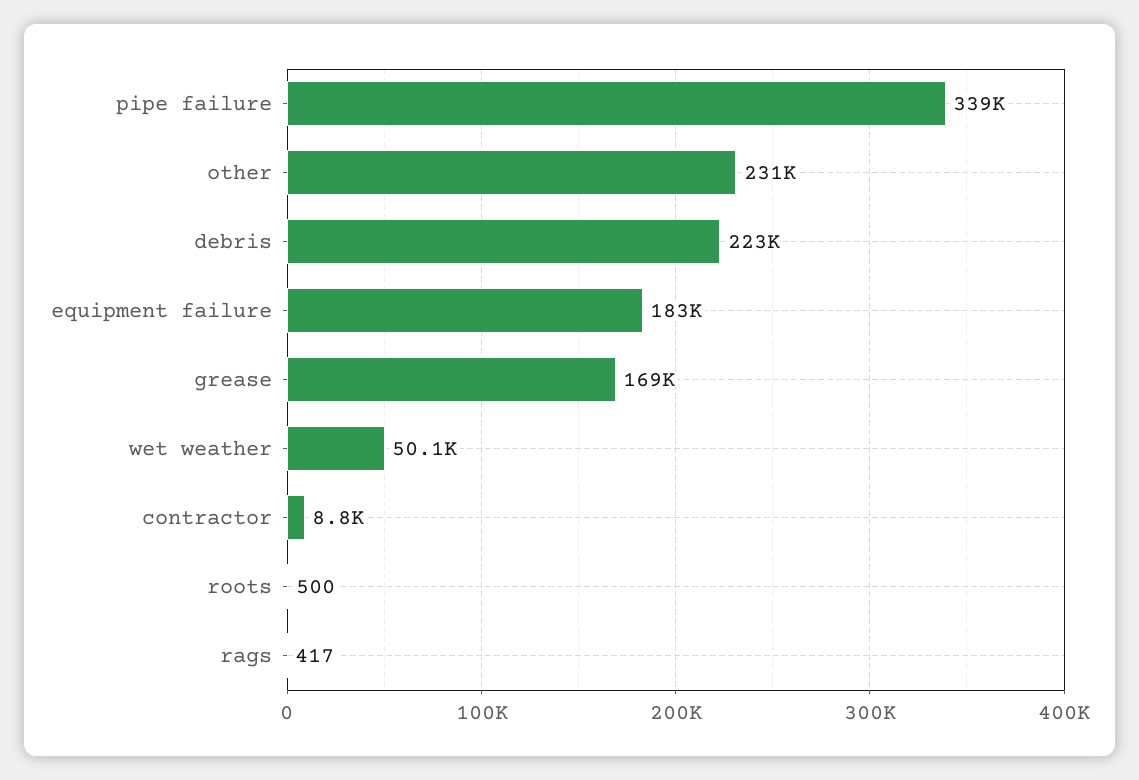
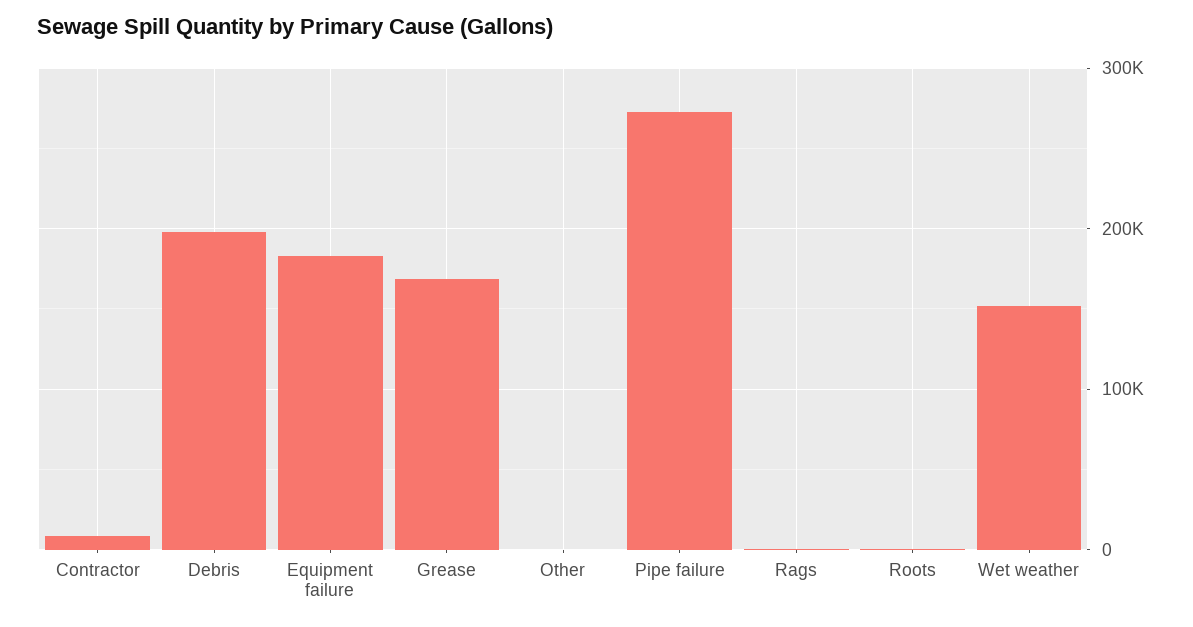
pipe failure: 339000 -> 270000
other: 231000 -> 0
debris: 223000 -> 200000
wet weather: 50100 -> 150000

